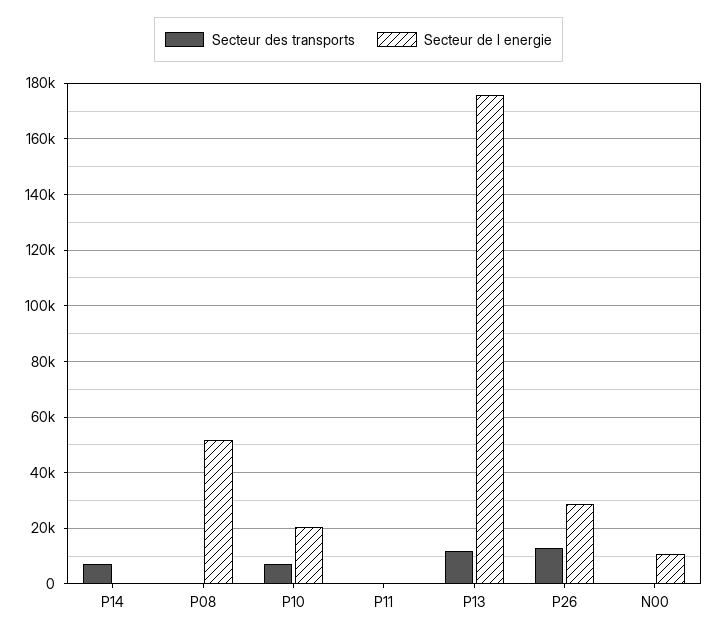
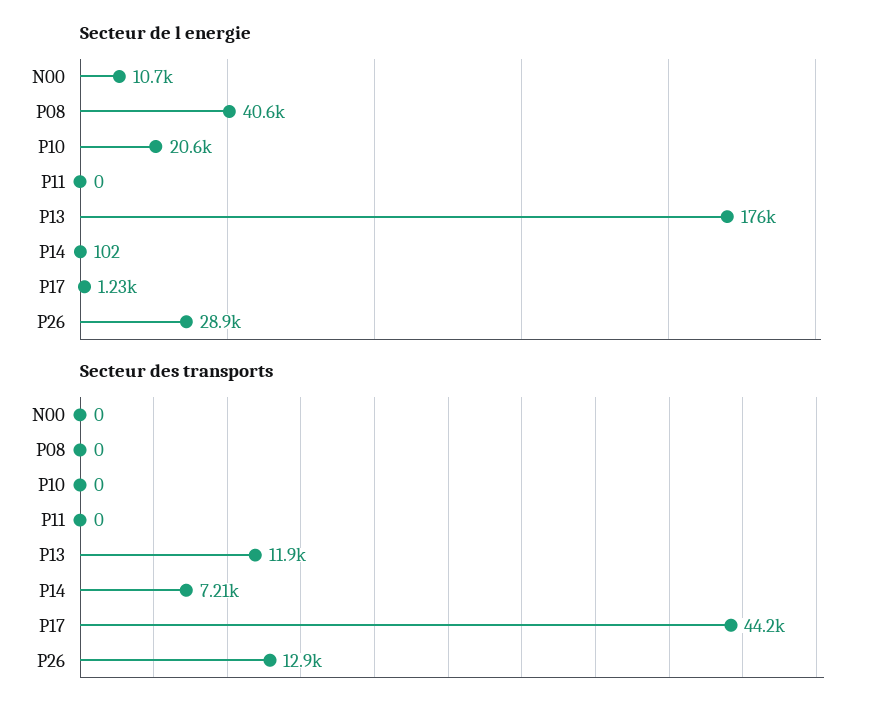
Secteur de l energie, P08: 52500 -> 40600
Secteur des transports, P10: 7500 -> 0
Secteur de l energie, P17: none -> 1230
Secteur des transports, P17: none -> 44200

